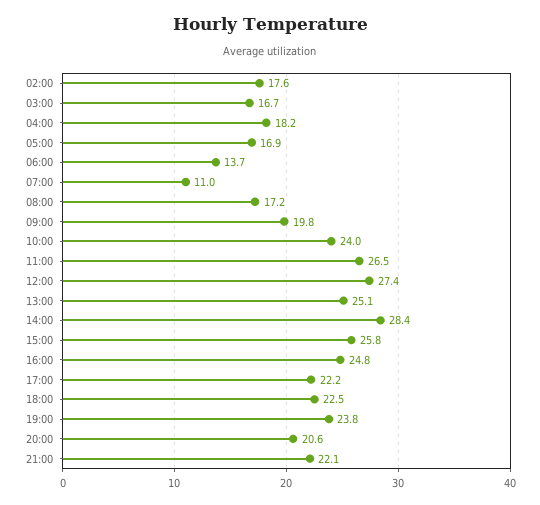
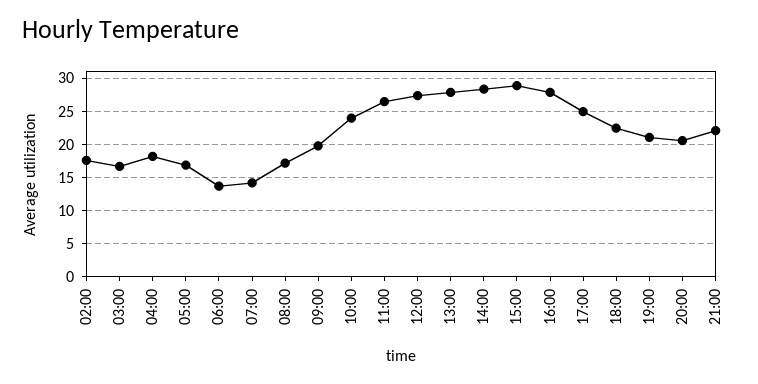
07:00: 11 -> 14
13:00: 25.1 -> 28
15:00: 25.8 -> 29
16:00: 24.8 -> 28
17:00: 22.2 -> 25
19:00: 23.8 -> 21

